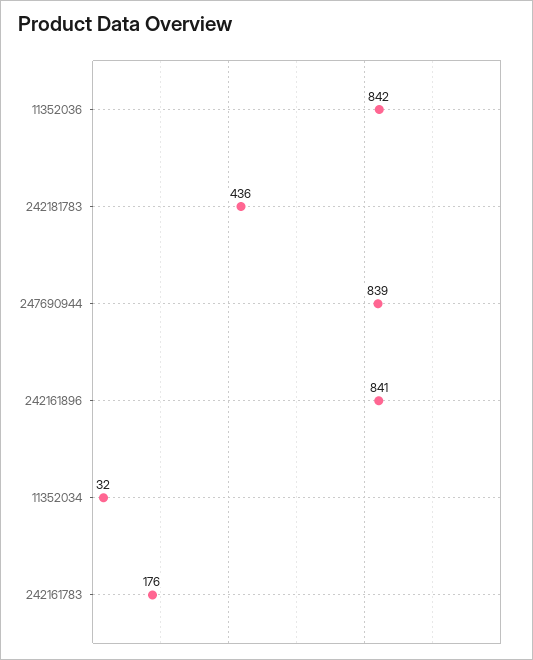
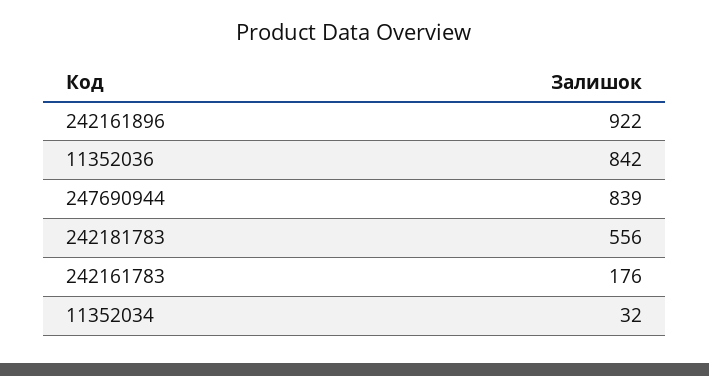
242181783: 436 -> 556
242161896: 841 -> 922

